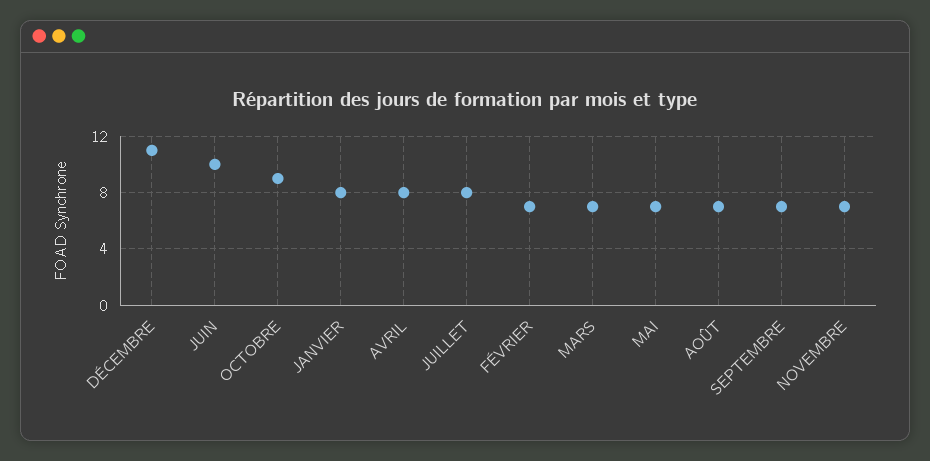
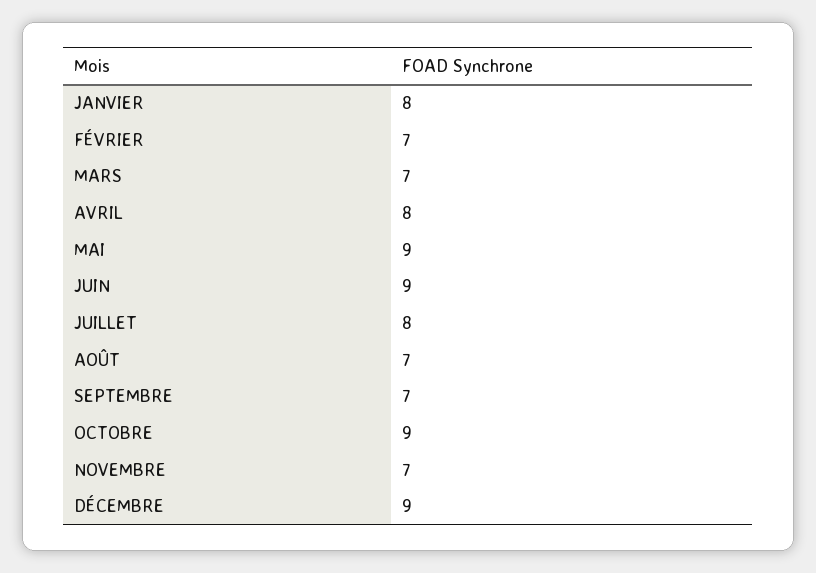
DÉCEMBRE: 11 -> 9
JUIN: 10 -> 9
MAI: 7 -> 9

